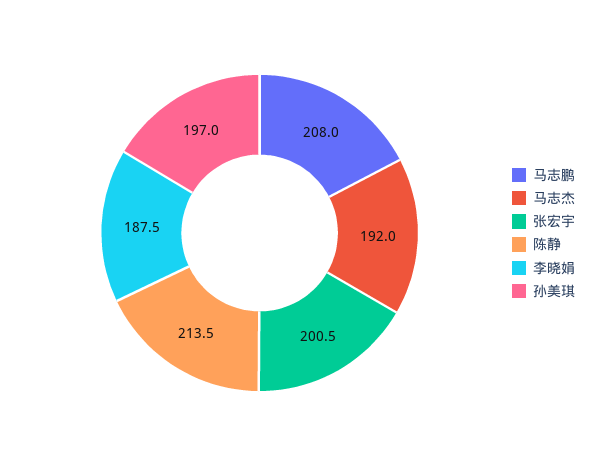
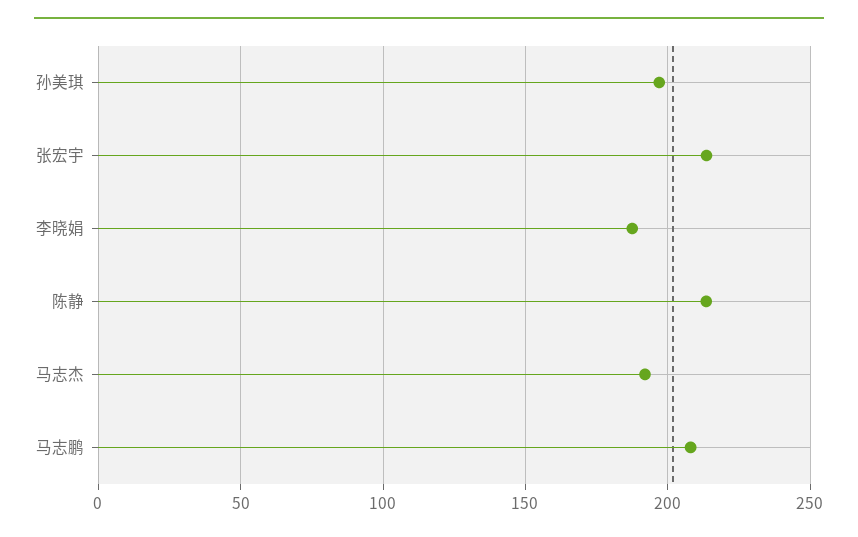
张宏宇: 200.5 -> 215

